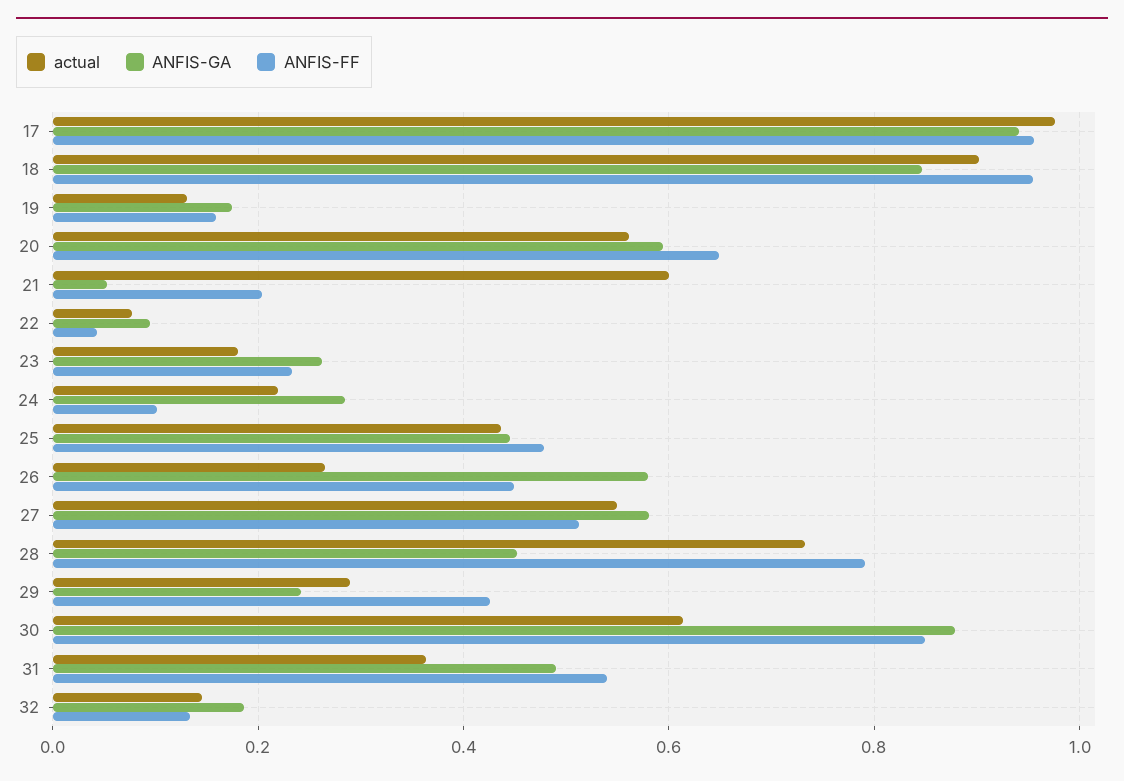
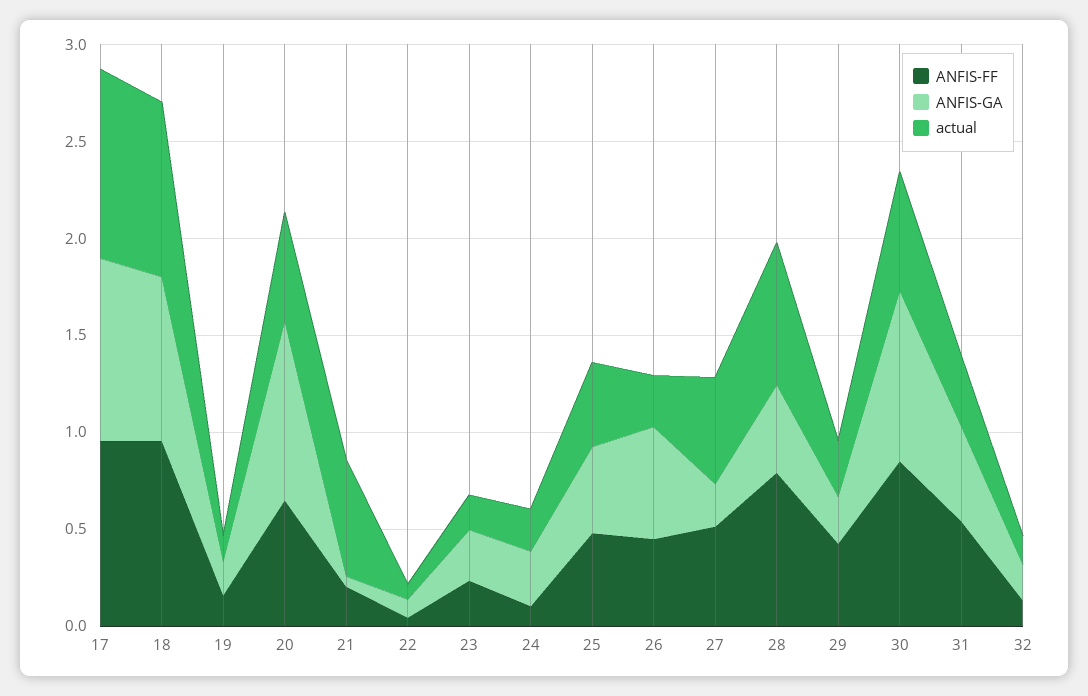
ANFIS-GA, 20: 0.6 -> 0.9
ANFIS-GA, 27: 0.58 -> 0.2

